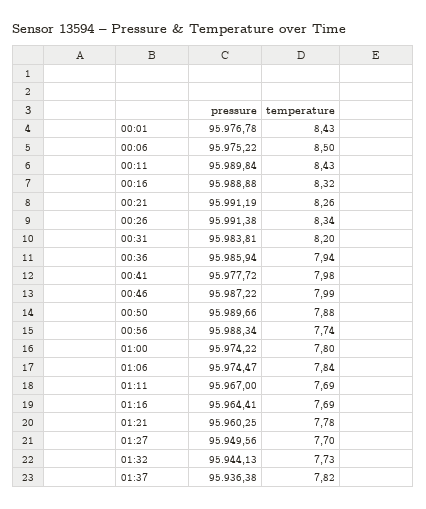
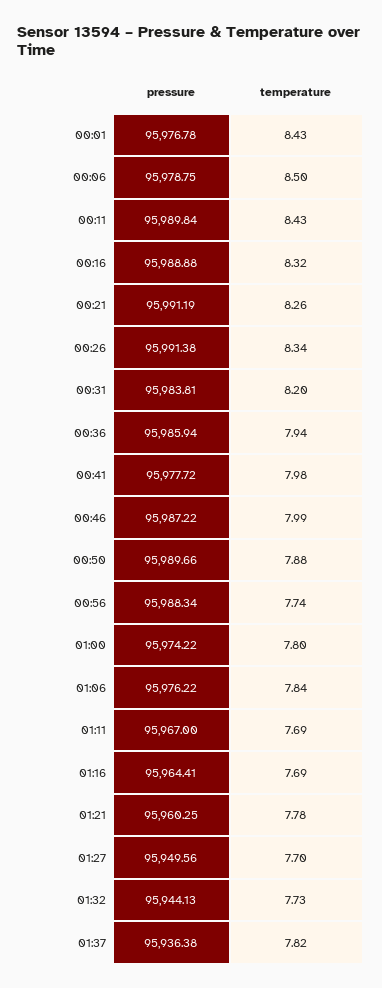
pressure, 00:06: 95975.22 -> 95978.75
pressure, 01:06: 95974.47 -> 95976.22

